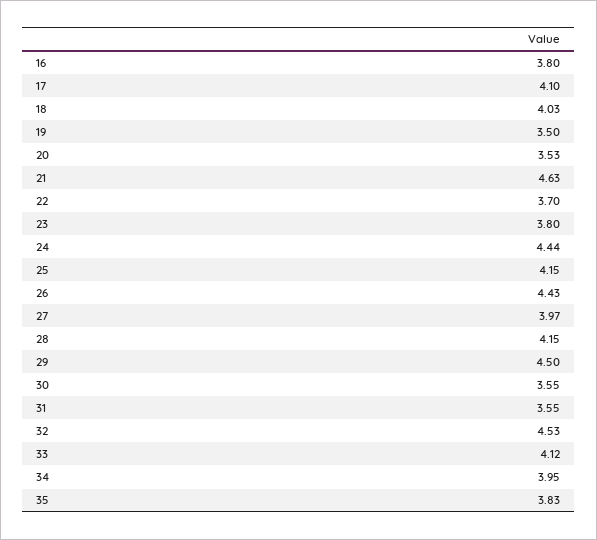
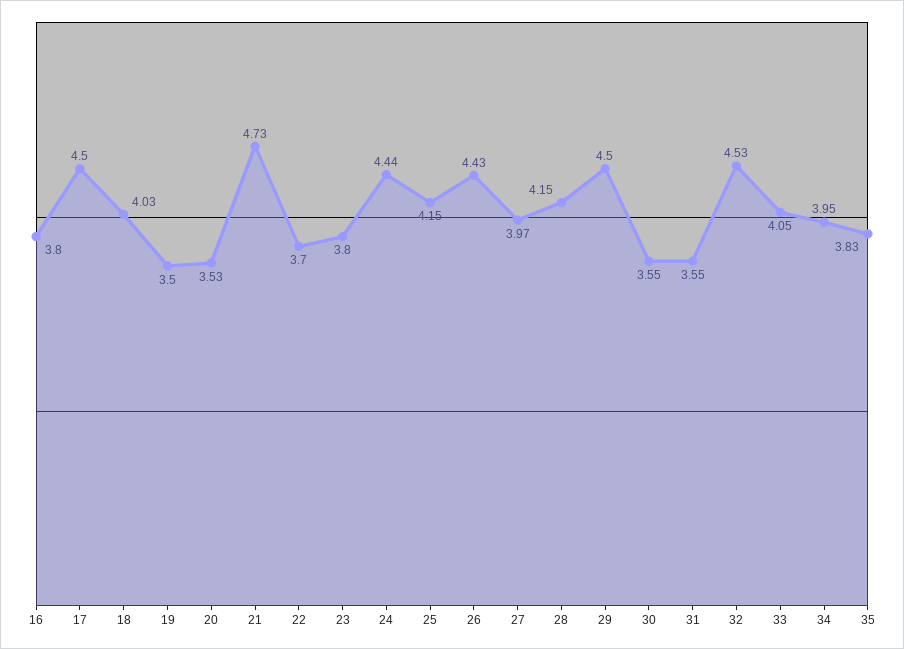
17: 4.1 -> 4.5
21: 4.63 -> 4.73
33: 4.12 -> 4.05

